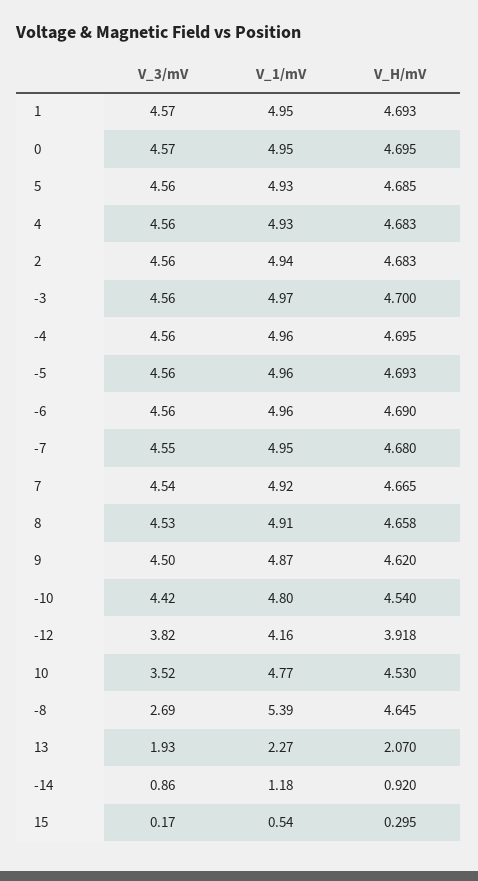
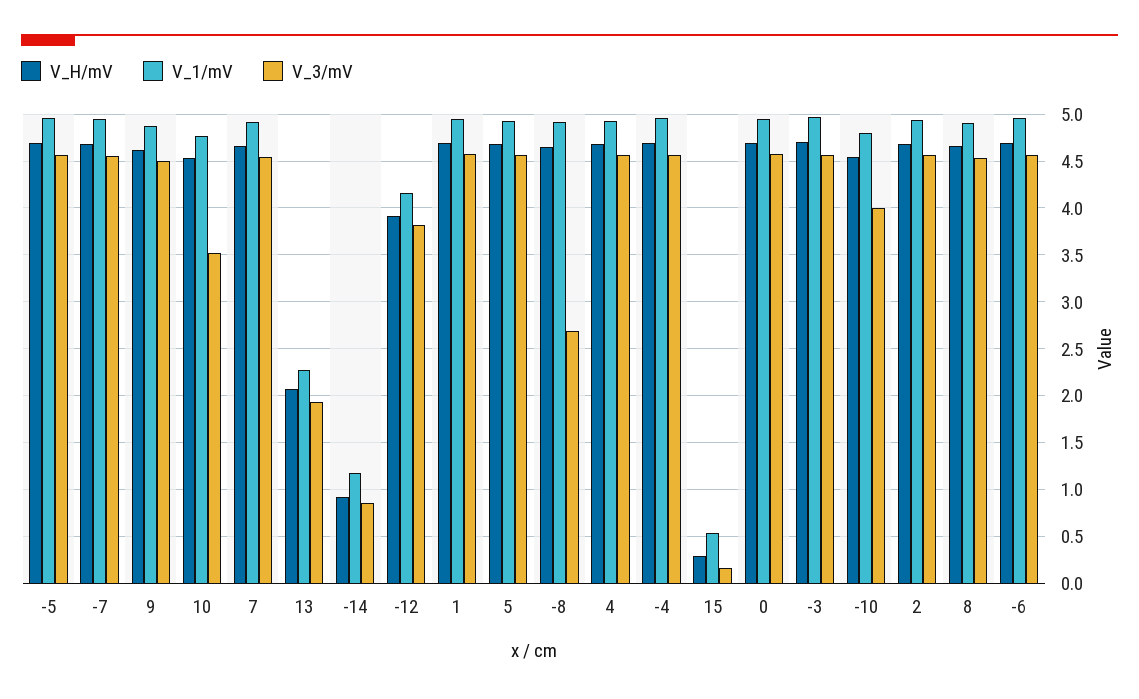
V_3/mV, -10: 4.42 -> 4
V_1/mV, -8: 5.39 -> 4.9

